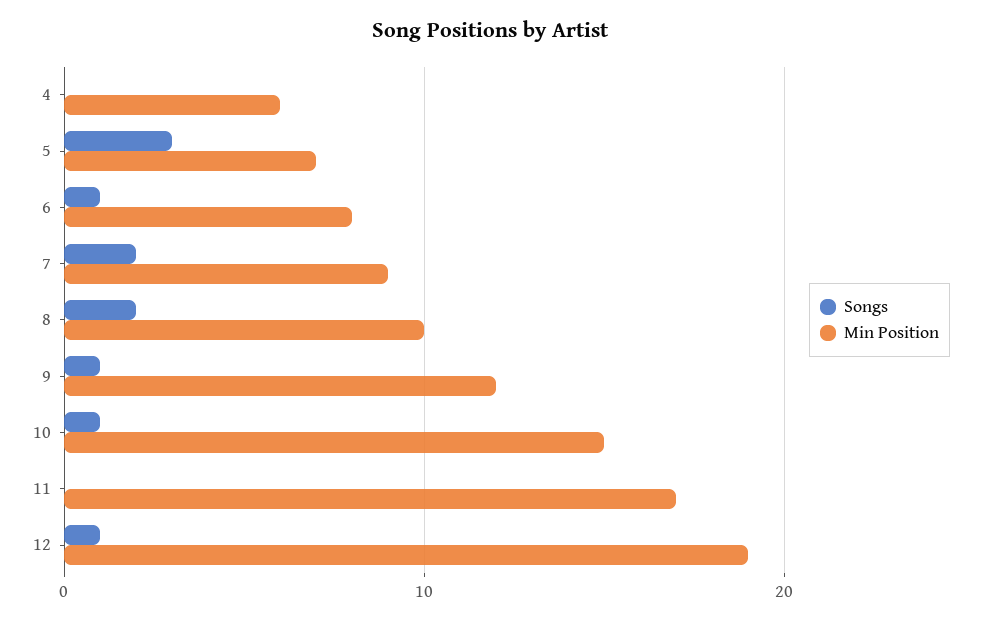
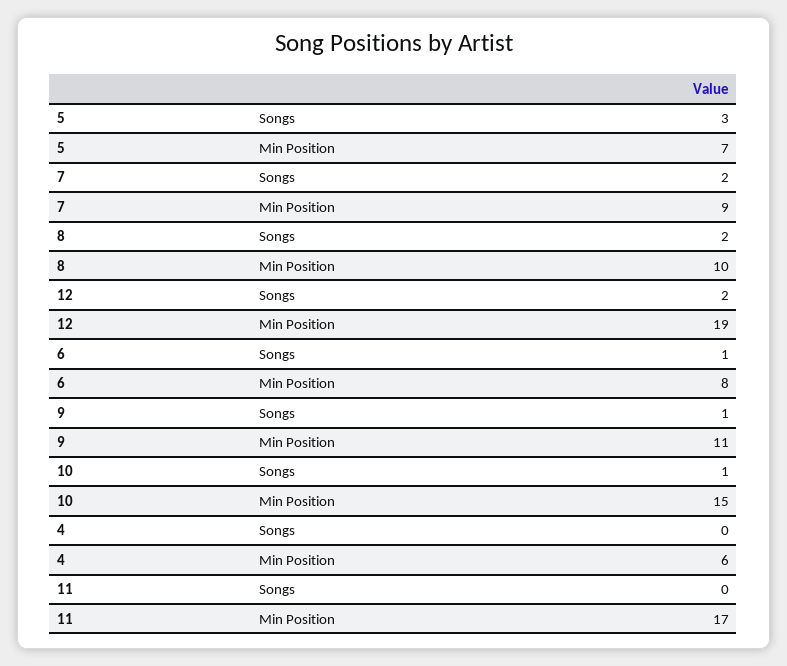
Min Position, 9: 12 -> 11
Songs, 12: 1 -> 2

